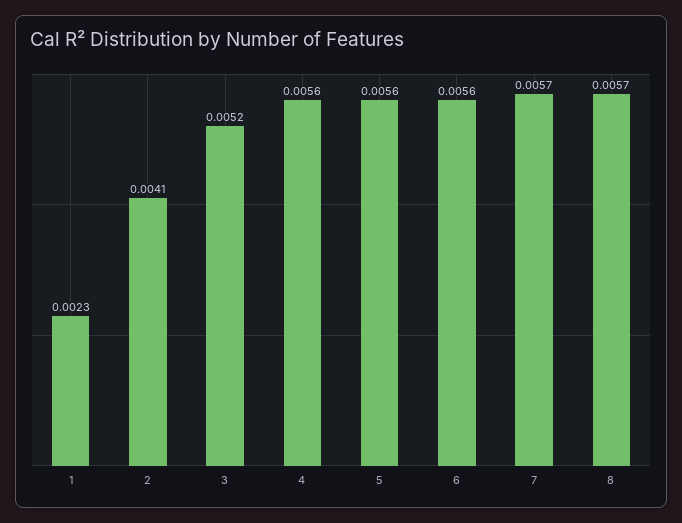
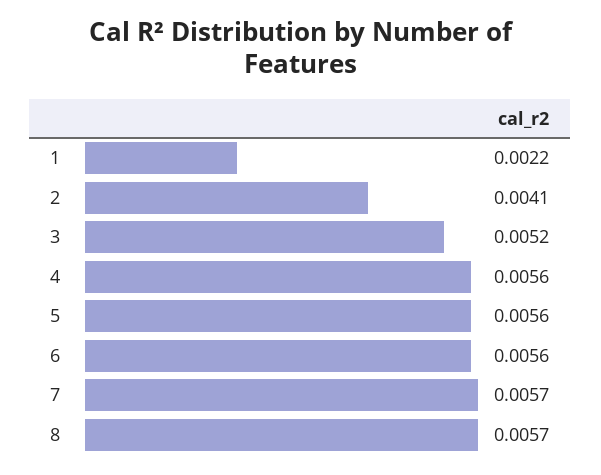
1: 0.0023 -> 0.0022

